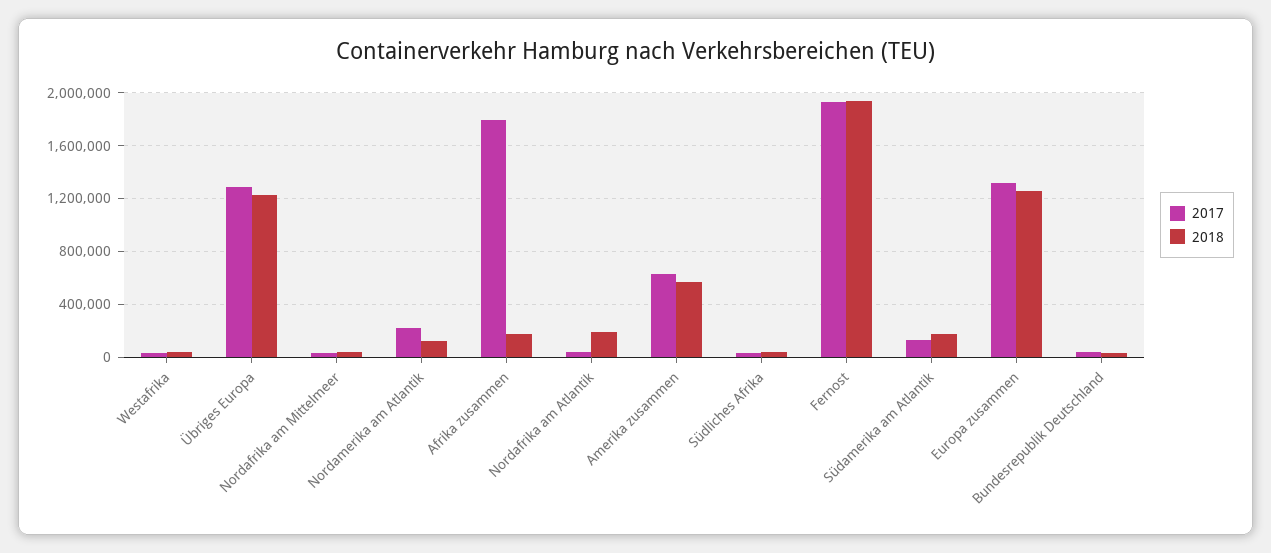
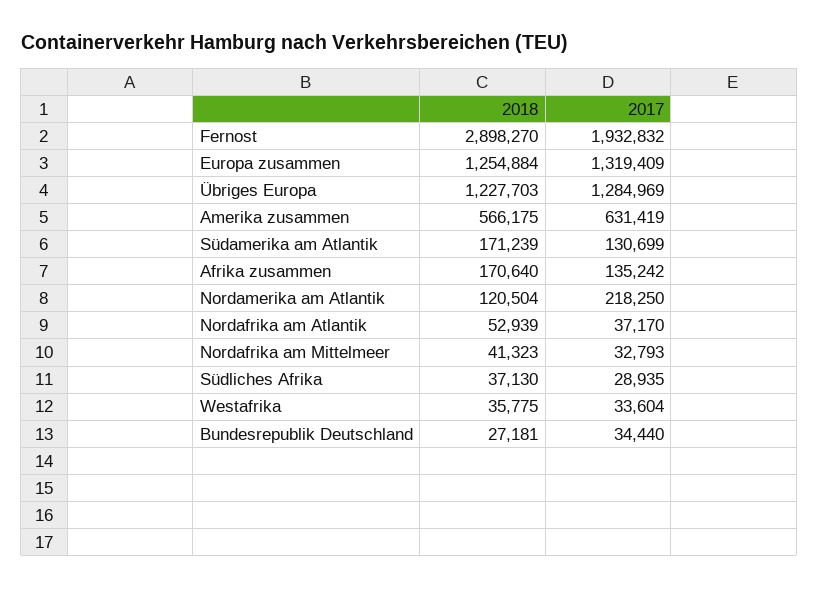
2017, Afrika zusammen: 1800000 -> 135242
2018, Nordafrika am Atlantik: 200000 -> 52939
2018, Fernost: 1950000 -> 2898270

